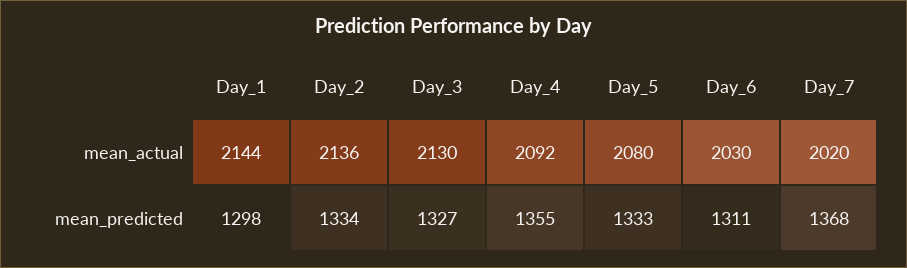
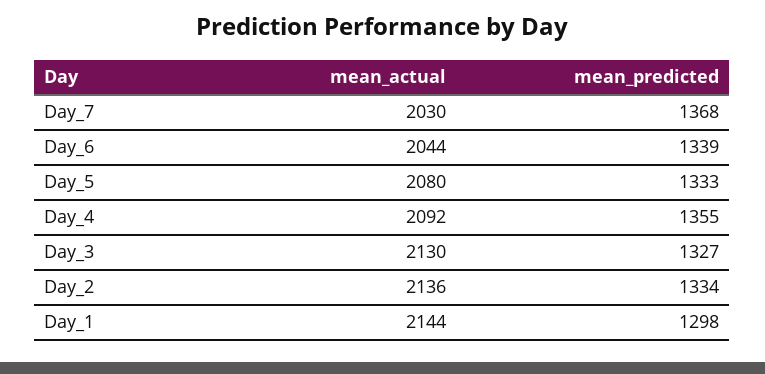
Day_6, mean_actual: 2030 -> 2044
Day_7, mean_actual: 2020 -> 2030
Day_6, mean_predicted: 1311 -> 1339

